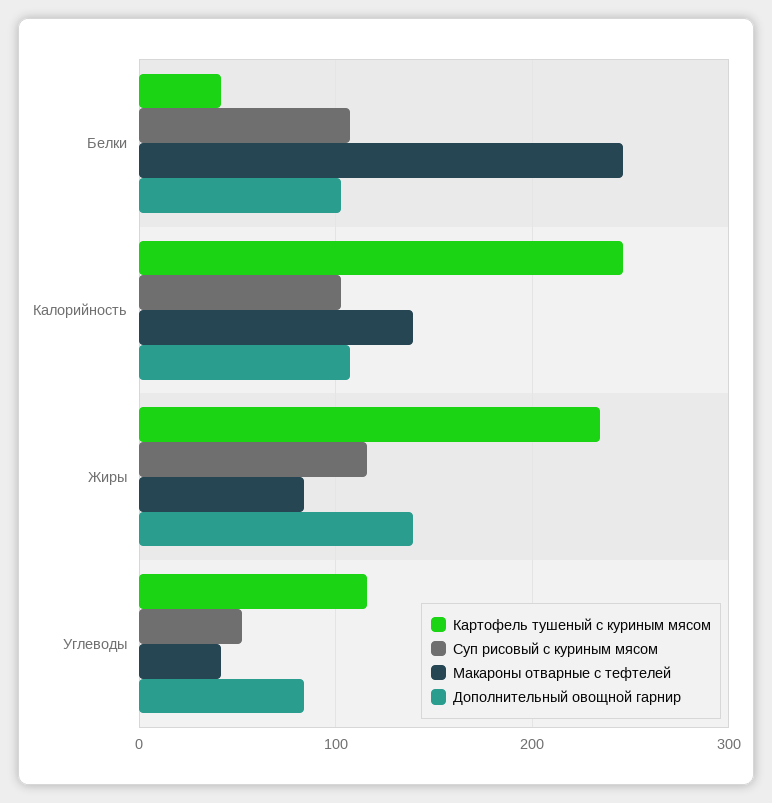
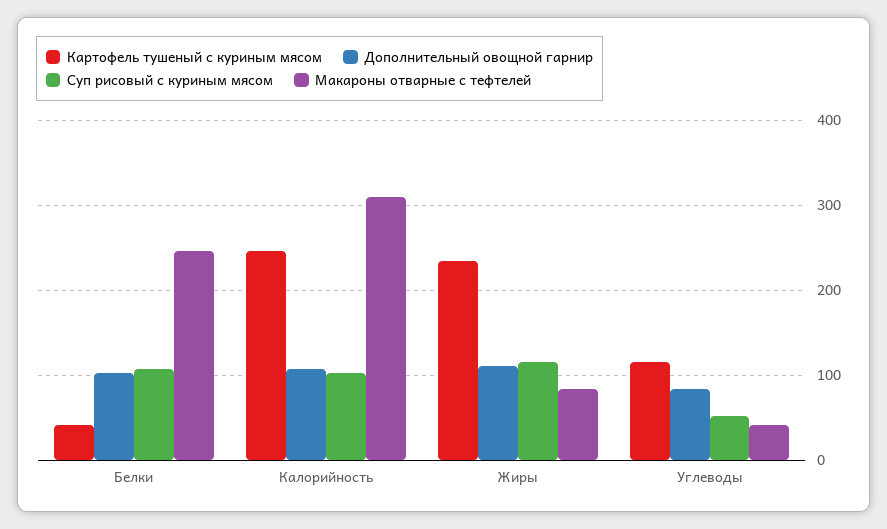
Макароны отварные с тефтелей, Калорийность: 140 -> 310
Дополнительный овощной гарнир, Жиры: 140 -> 110

